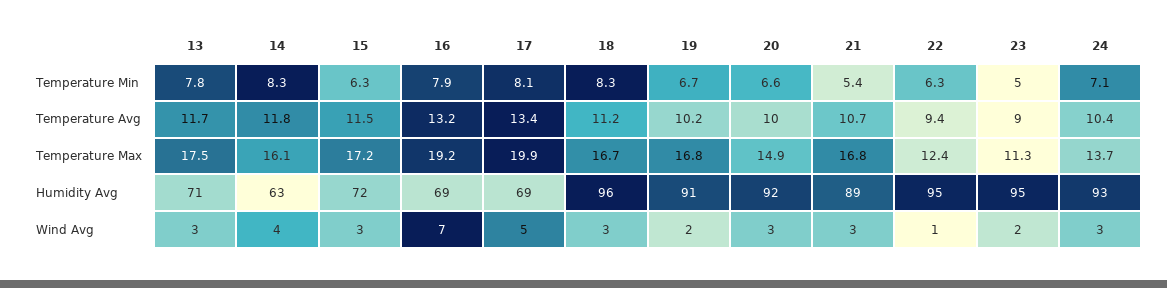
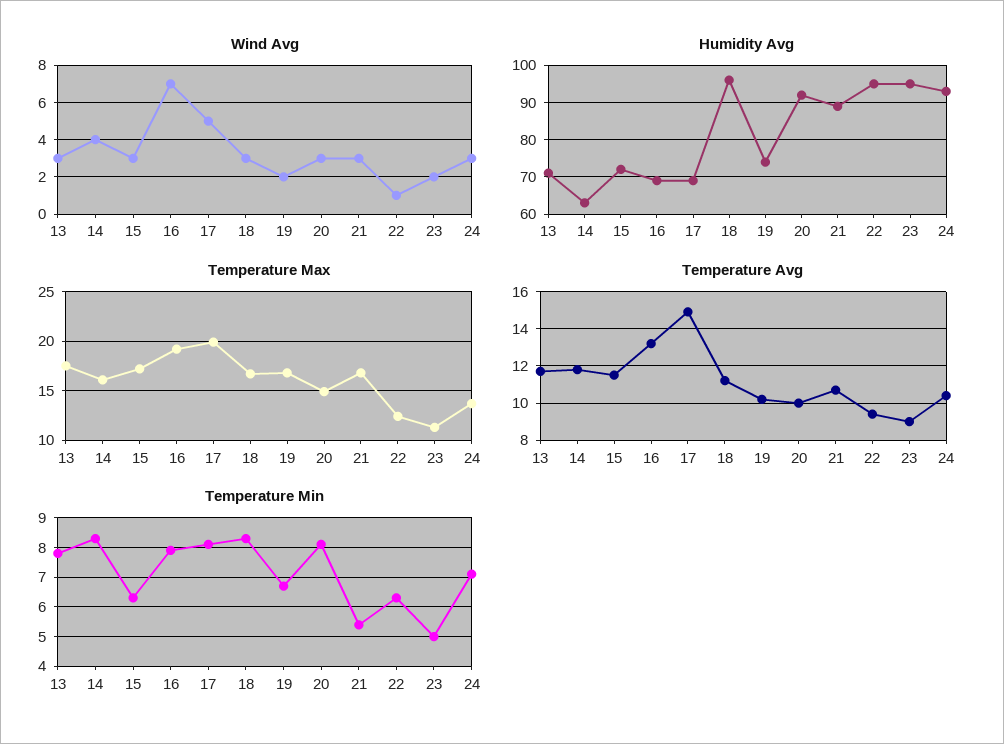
Temperature Min, 20: 6.6 -> 8
Temperature Avg, 17: 13.4 -> 15
Humidity Avg, 19: 91 -> 75

